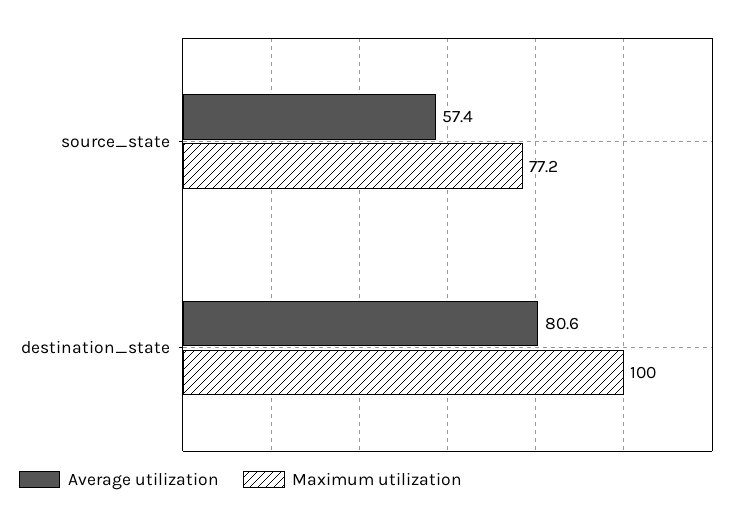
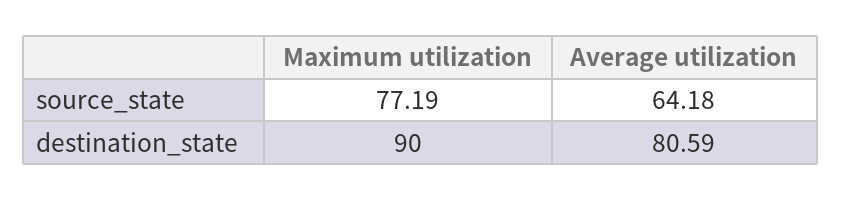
Average utilization, source_state: 57.4 -> 64.18
Maximum utilization, destination_state: 100 -> 90

